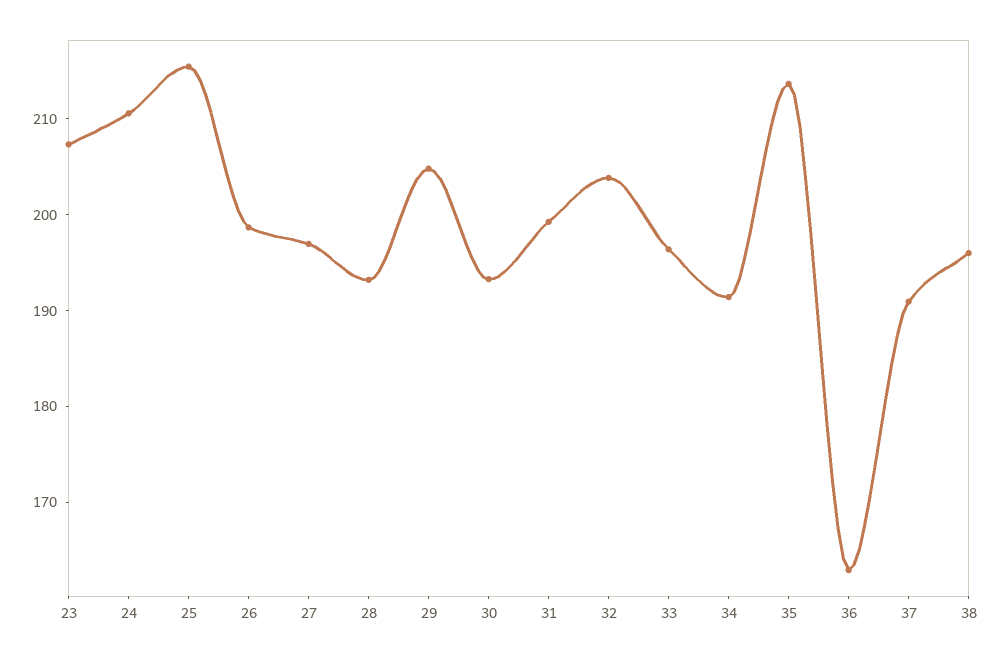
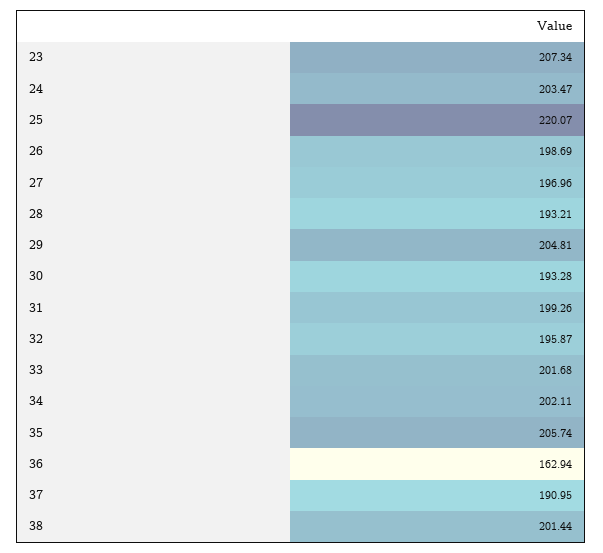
24: 210 -> 203.47
25: 216 -> 220.07
32: 204 -> 195.87
33: 196 -> 201.68
34: 192 -> 202.11
35: 214 -> 205.74
38: 196 -> 201.44

